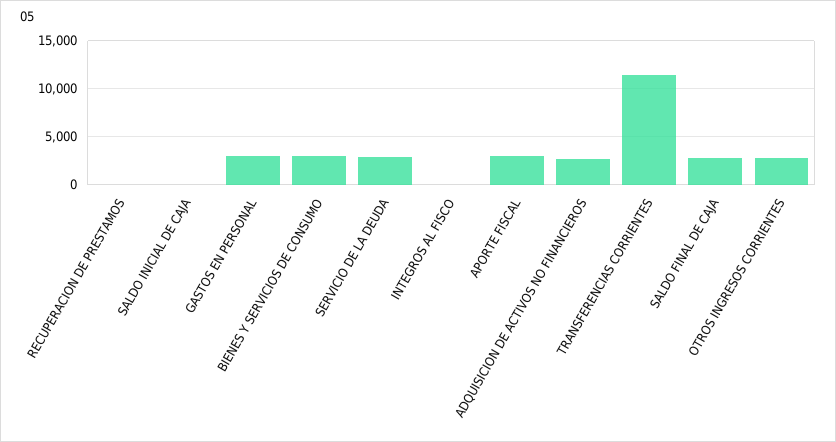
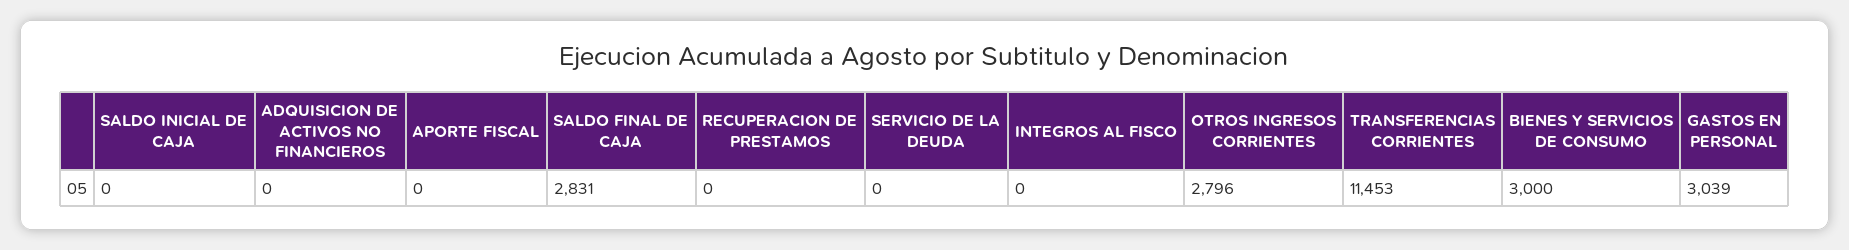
SERVICIO DE LA DEUDA: 3000 -> 0
APORTE FISCAL: 3000 -> 0
ADQUISICION DE ACTIVOS NO FINANCIEROS: 3000 -> 0

